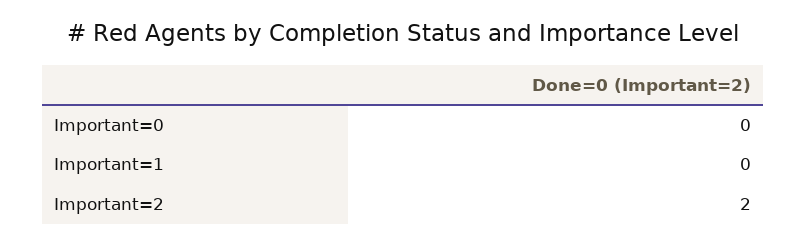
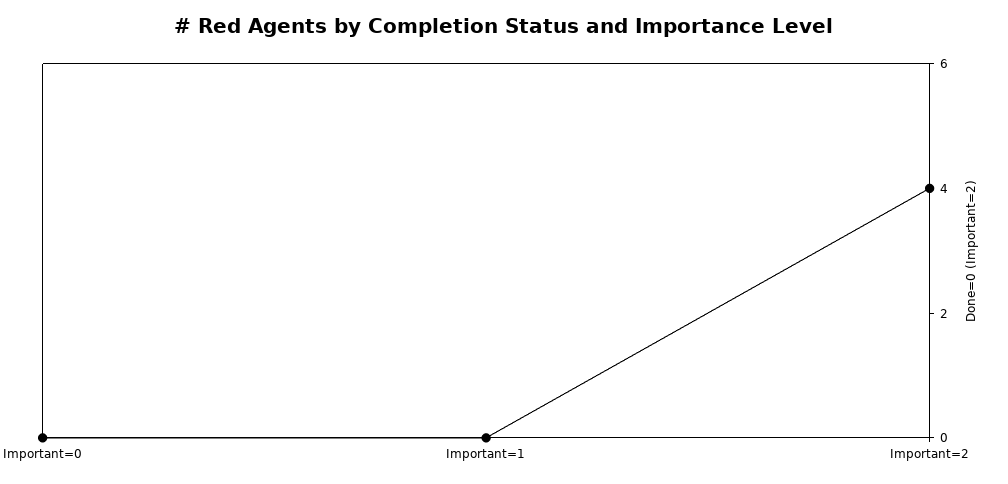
Important=2: 2 -> 4

